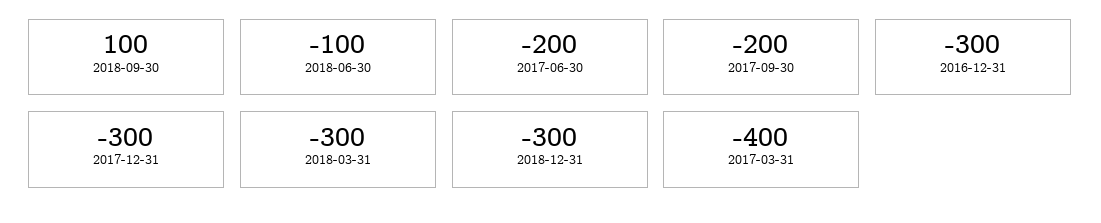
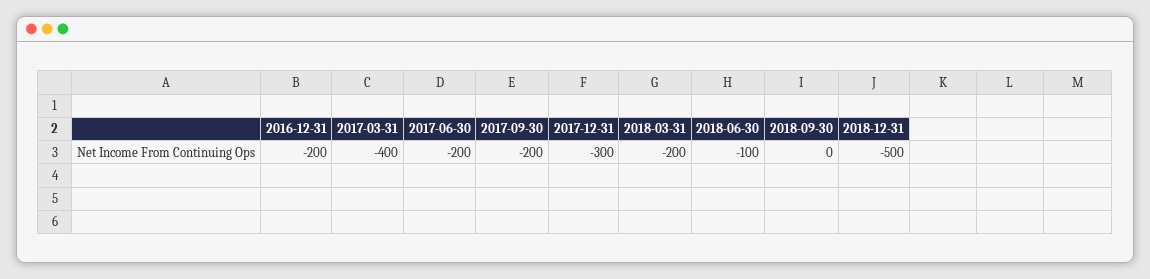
2018-09-30: 100 -> 0
2016-12-31: -300 -> -200
2018-03-31: -300 -> -200
2018-12-31: -300 -> -500

